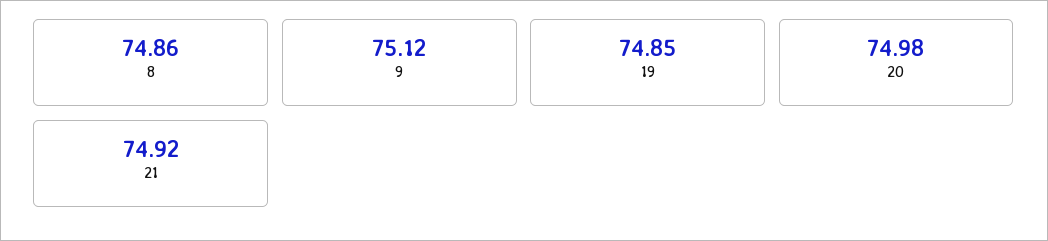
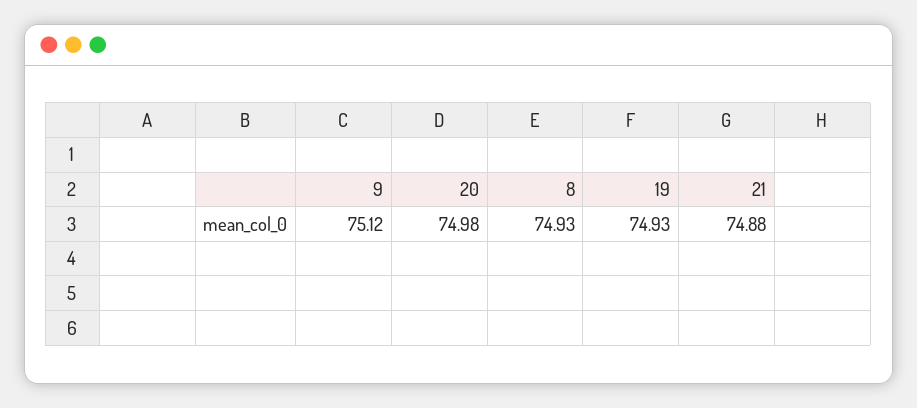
8: 74.86 -> 74.93
19: 74.85 -> 74.93
21: 74.92 -> 74.88

